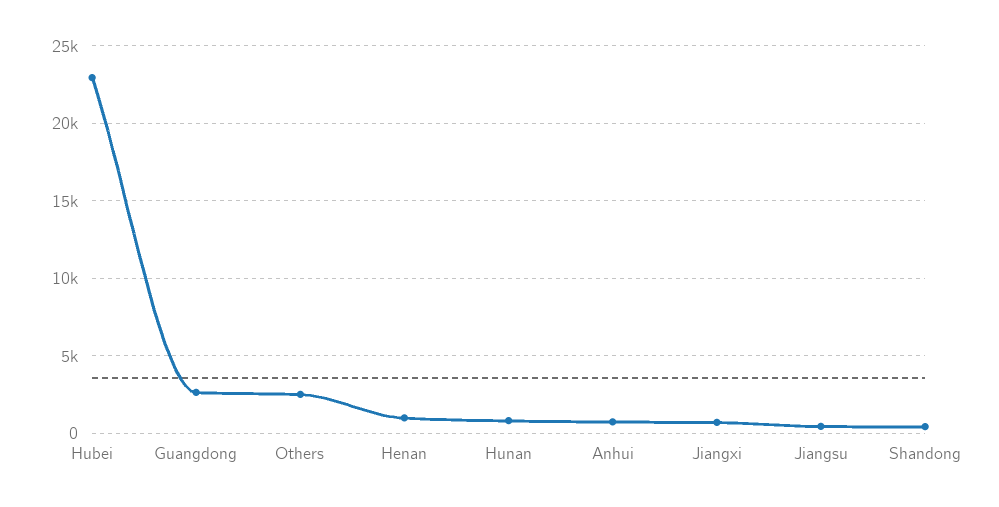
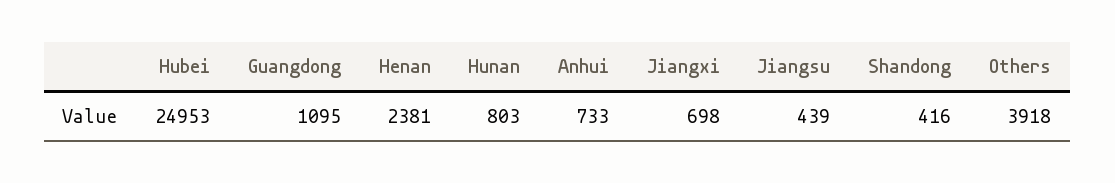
Hubei: 23000 -> 24953
Guangdong: 2500 -> 1095
Others: 2500 -> 3918
Henan: 1000 -> 2381

